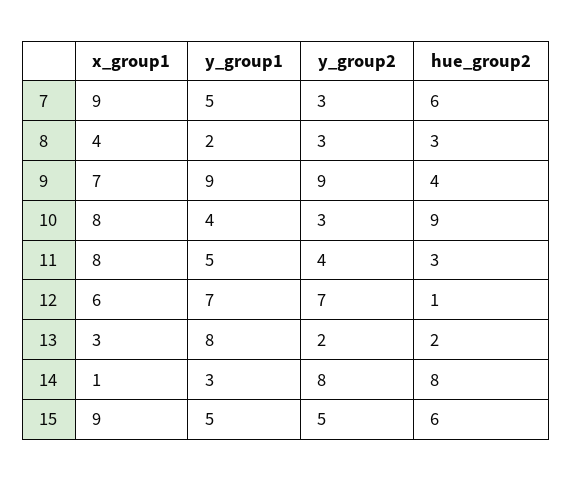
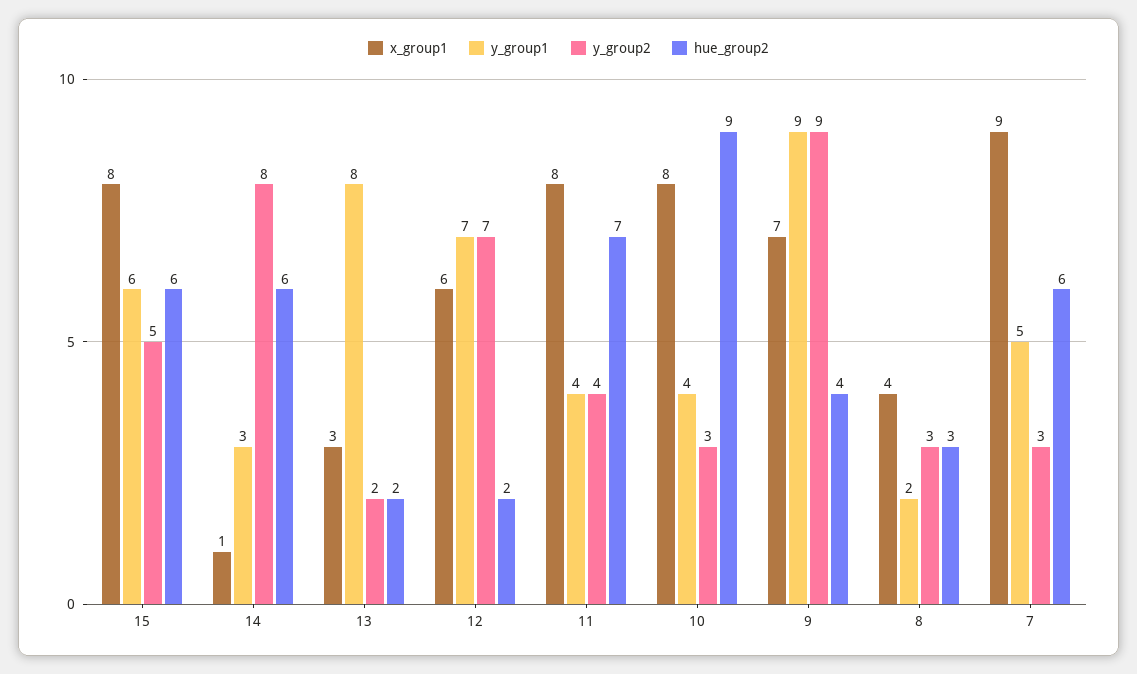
y_group1, 11: 5 -> 4
hue_group2, 11: 3 -> 7
hue_group2, 12: 1 -> 2
hue_group2, 14: 8 -> 6
x_group1, 15: 9 -> 8
y_group1, 15: 5 -> 6

